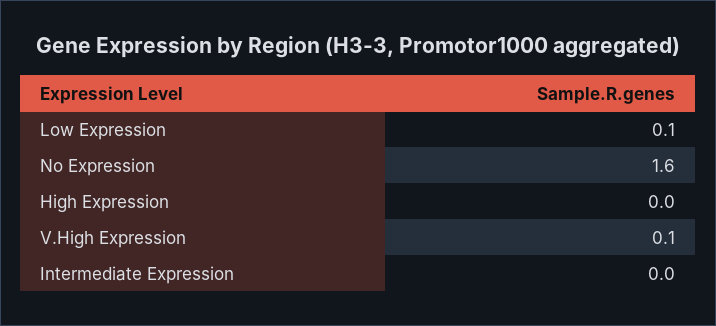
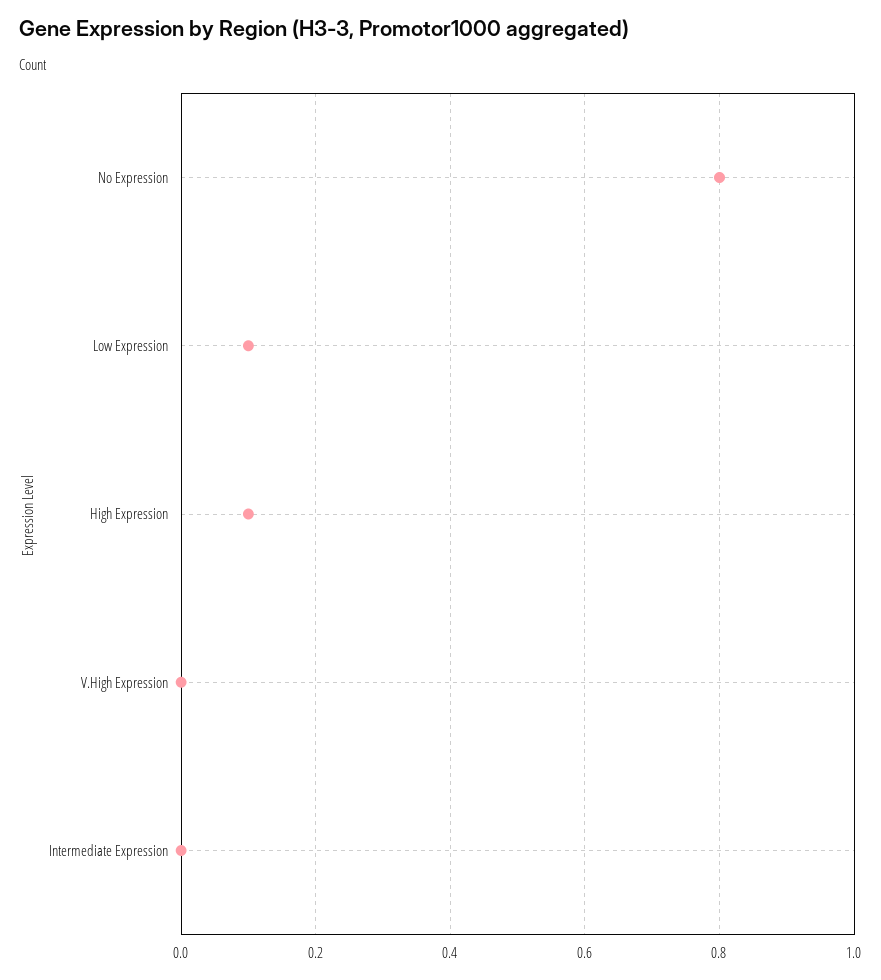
No Expression: 1.6 -> 0.8
High Expression: 0 -> 0.1
V.High Expression: 0.1 -> 0

